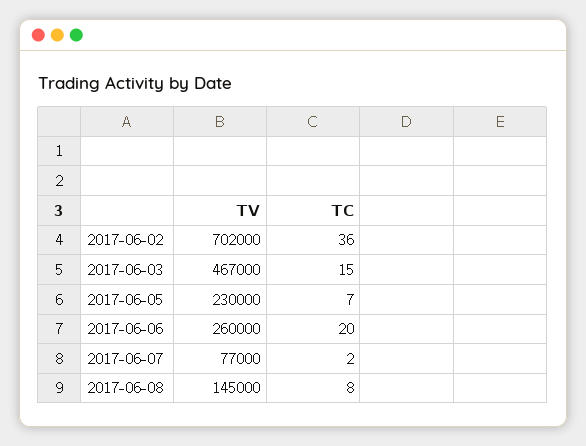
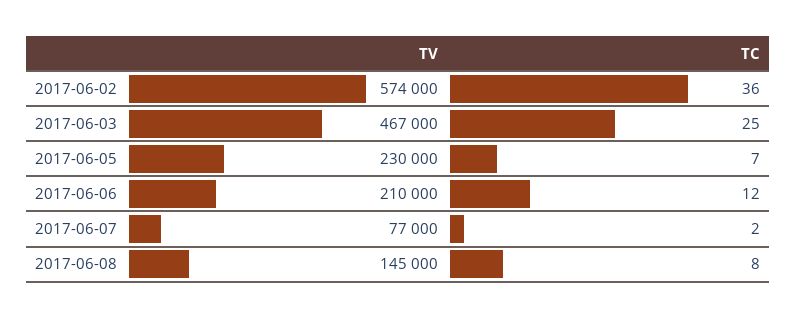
TV, 2017-06-02: 702000 -> 574000
TC, 2017-06-03: 15 -> 25
TV, 2017-06-06: 260000 -> 210000
TC, 2017-06-06: 20 -> 12

